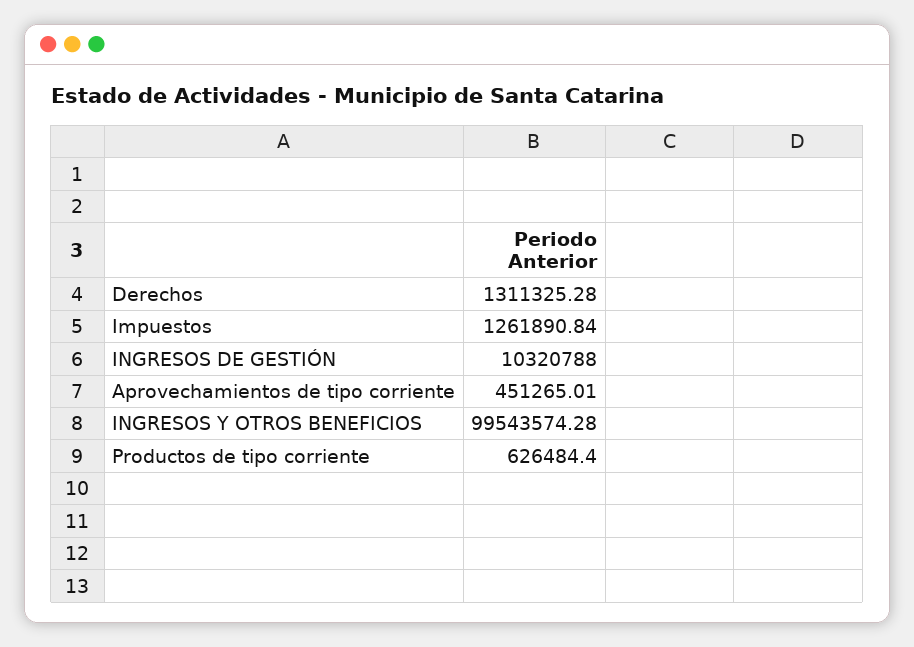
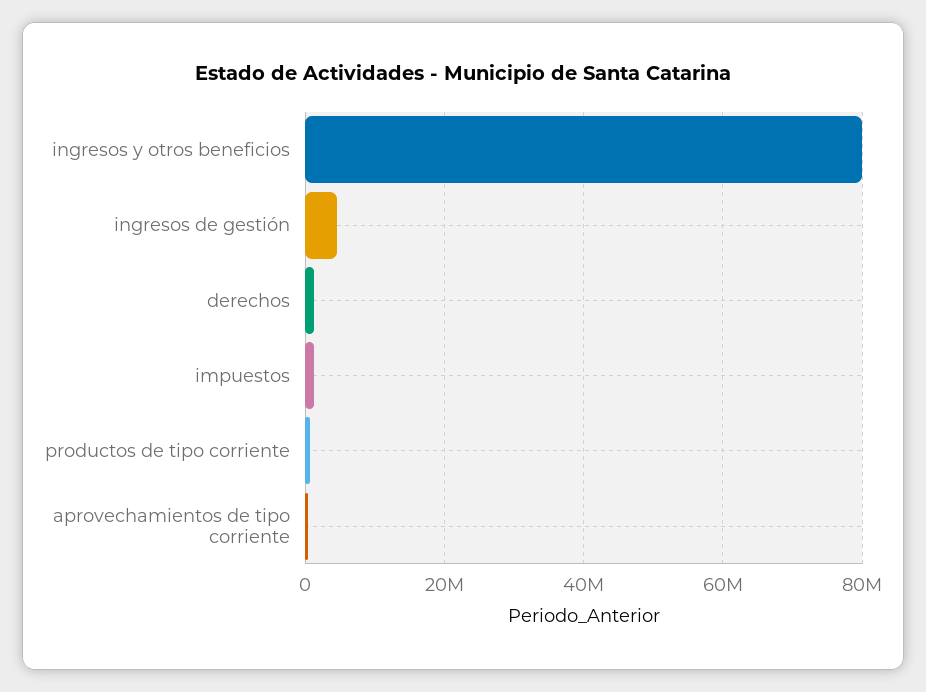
INGRESOS DE GESTIÓN: 10320788 -> 4000000
INGRESOS Y OTROS BENEFICIOS: 99543574.28 -> 80000000

